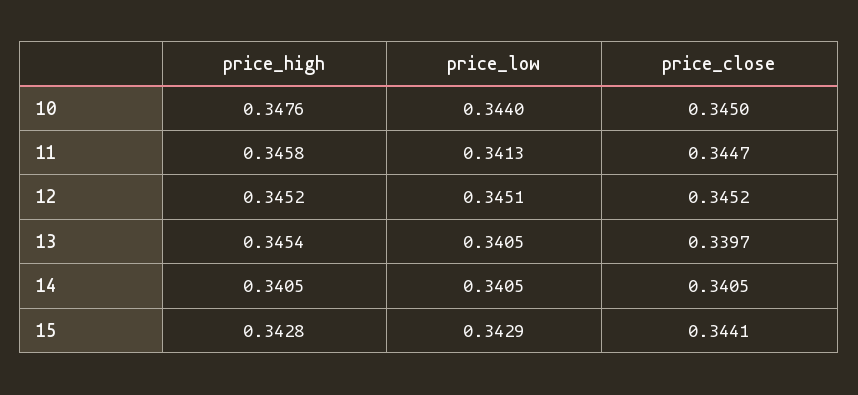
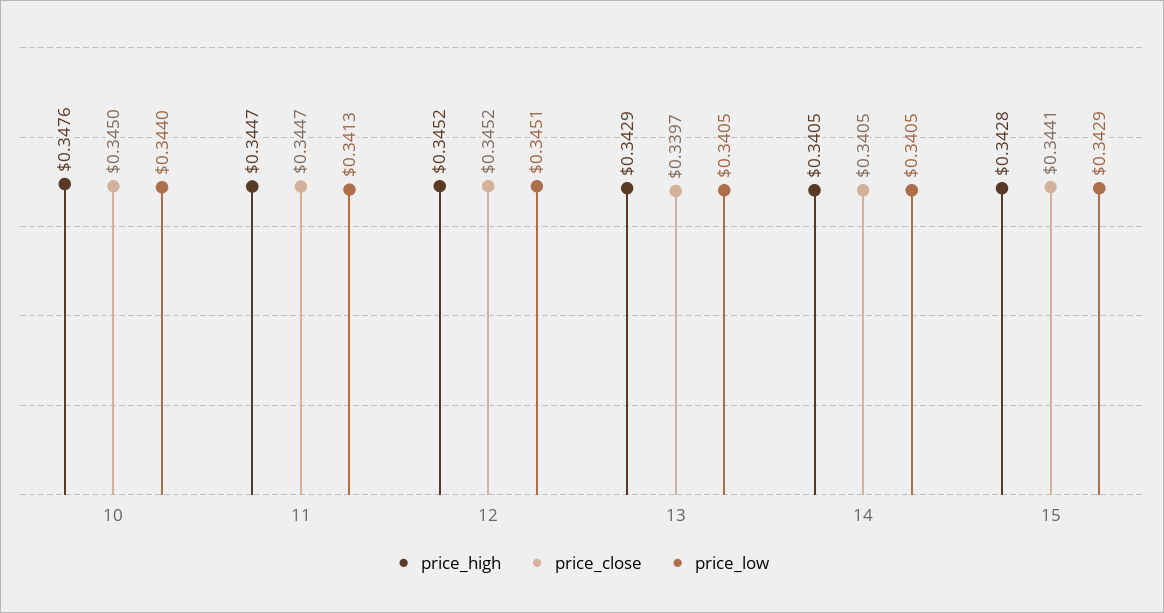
price_high, 11: 0.3458 -> 0.3447
price_high, 13: 0.3454 -> 0.3429

